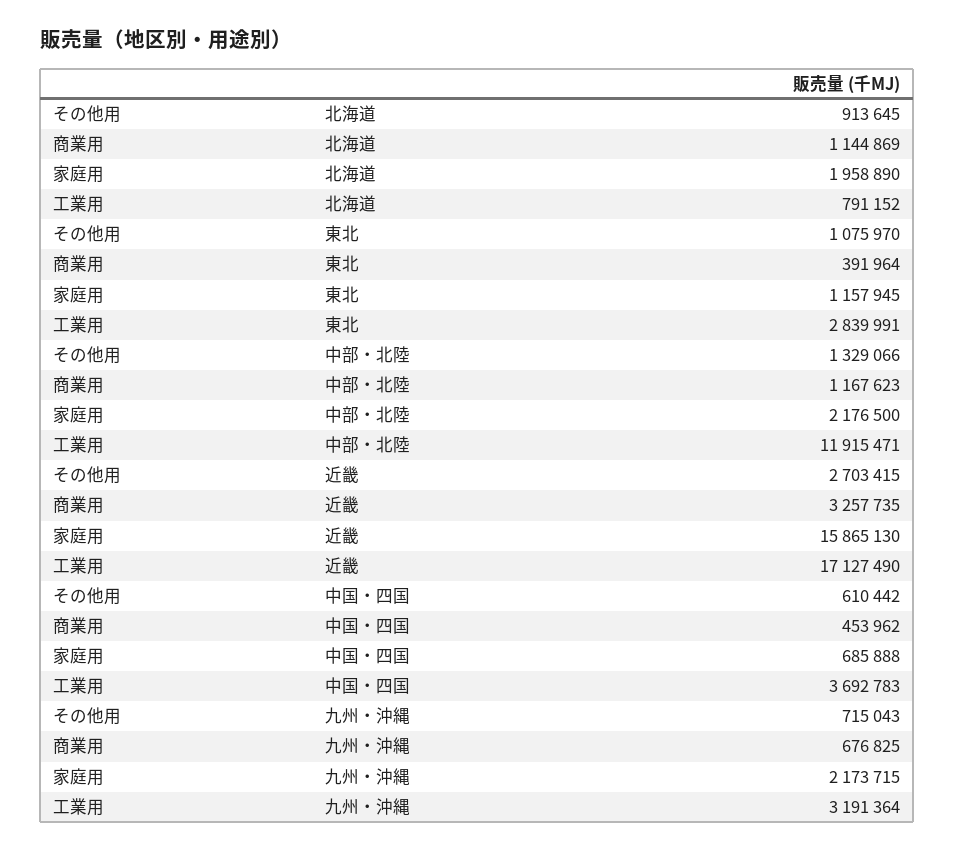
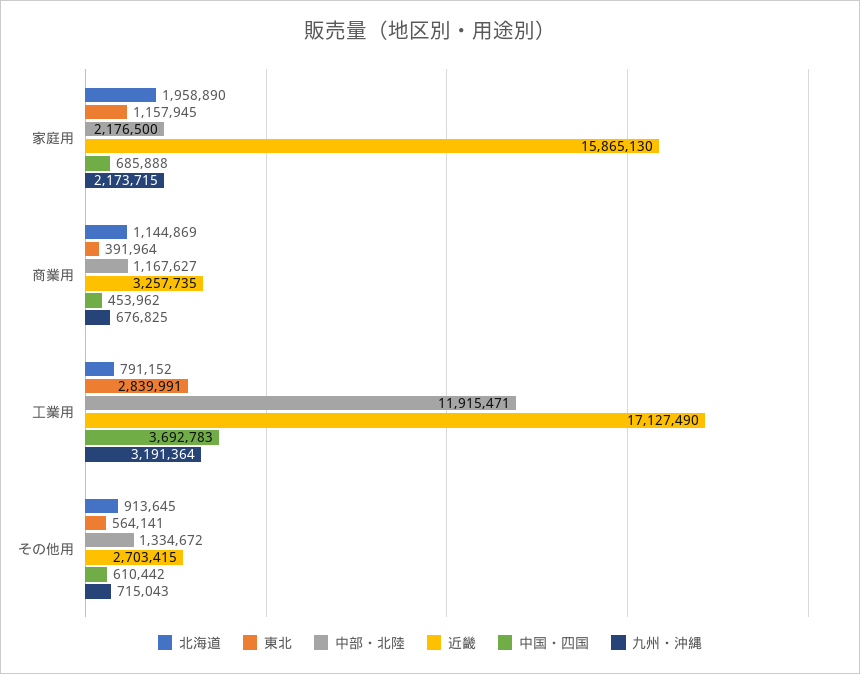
東北, その他用: 1075970 -> 564141
中部・北陸, その他用: 1329066 -> 1334672
中部・北陸, 商業用: 1167623 -> 1167627

